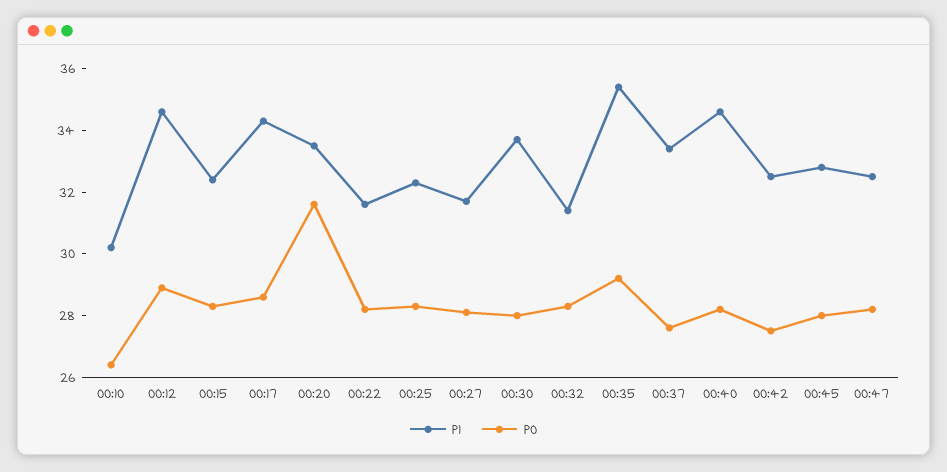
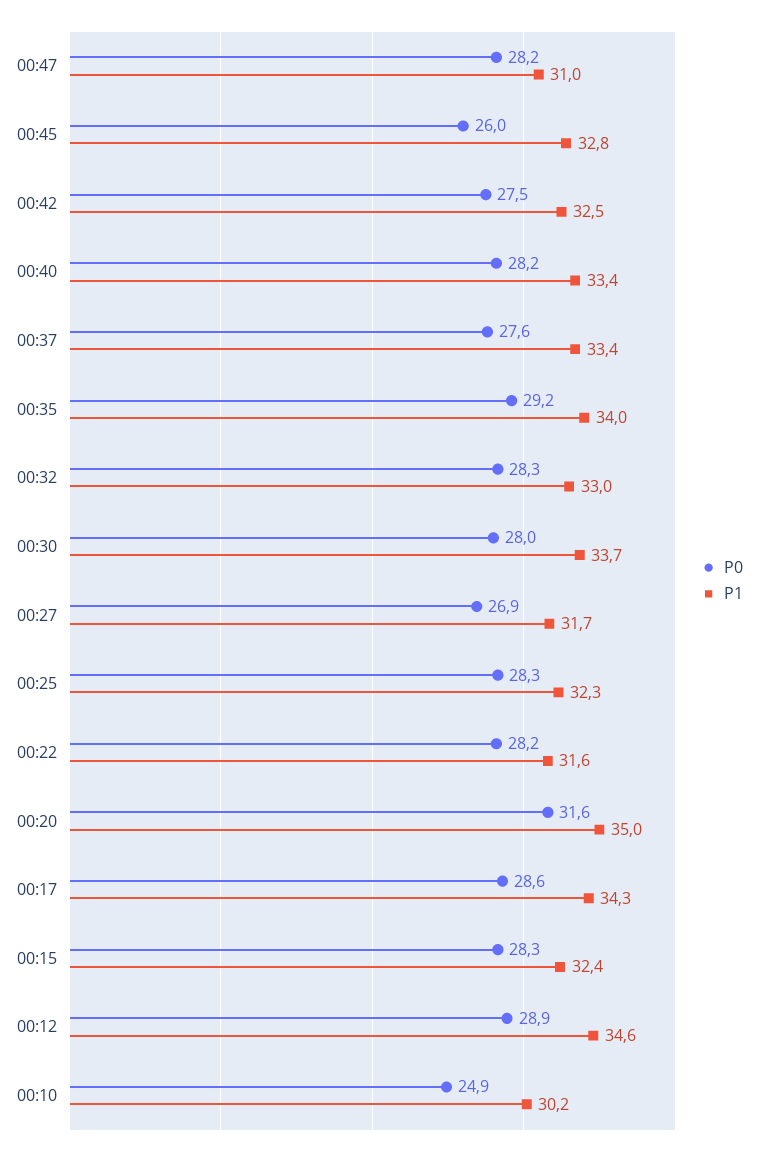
P0, 00:10: 26.5 -> 24.9
P1, 00:20: 33.5 -> 35
P0, 00:27: 28 -> 26.9
P1, 00:32: 31.5 -> 33
P1, 00:35: 35.5 -> 34
P1, 00:40: 34.5 -> 33.4
P0, 00:45: 28 -> 26
P1, 00:47: 32.5 -> 31

